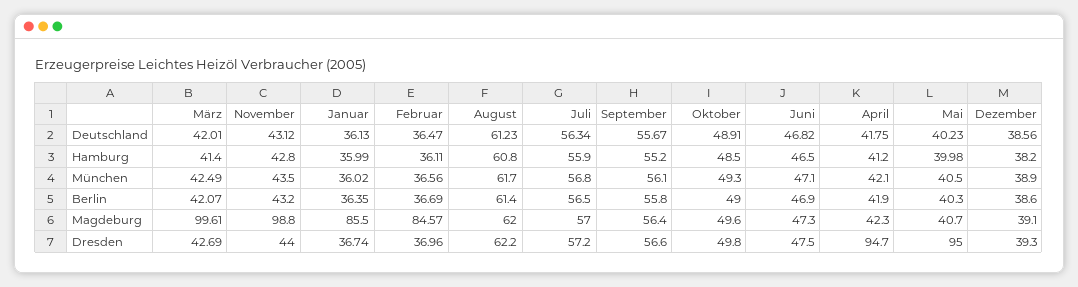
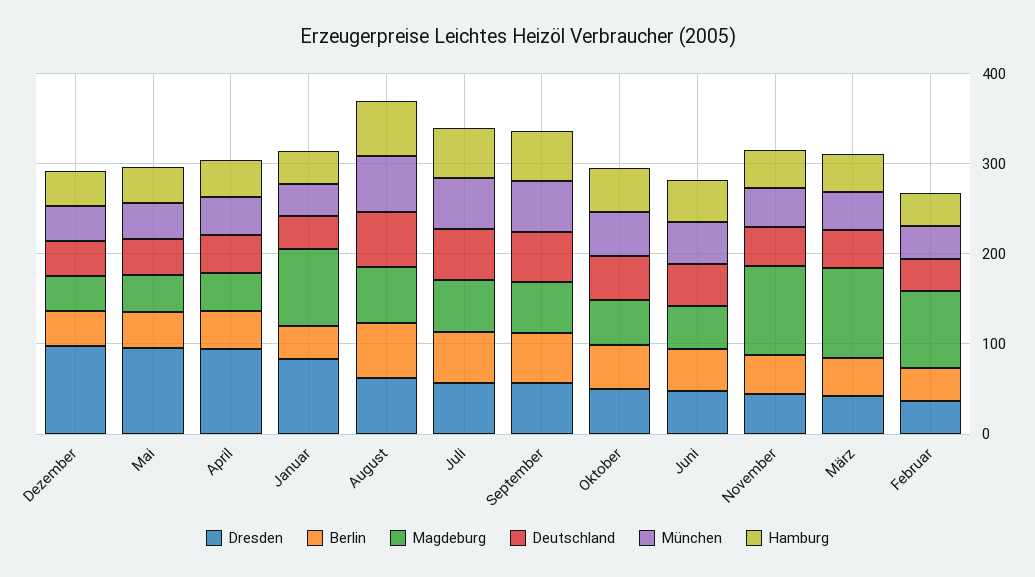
Dresden, Januar: 36.74 -> 80
Dresden, Dezember: 39.3 -> 100

